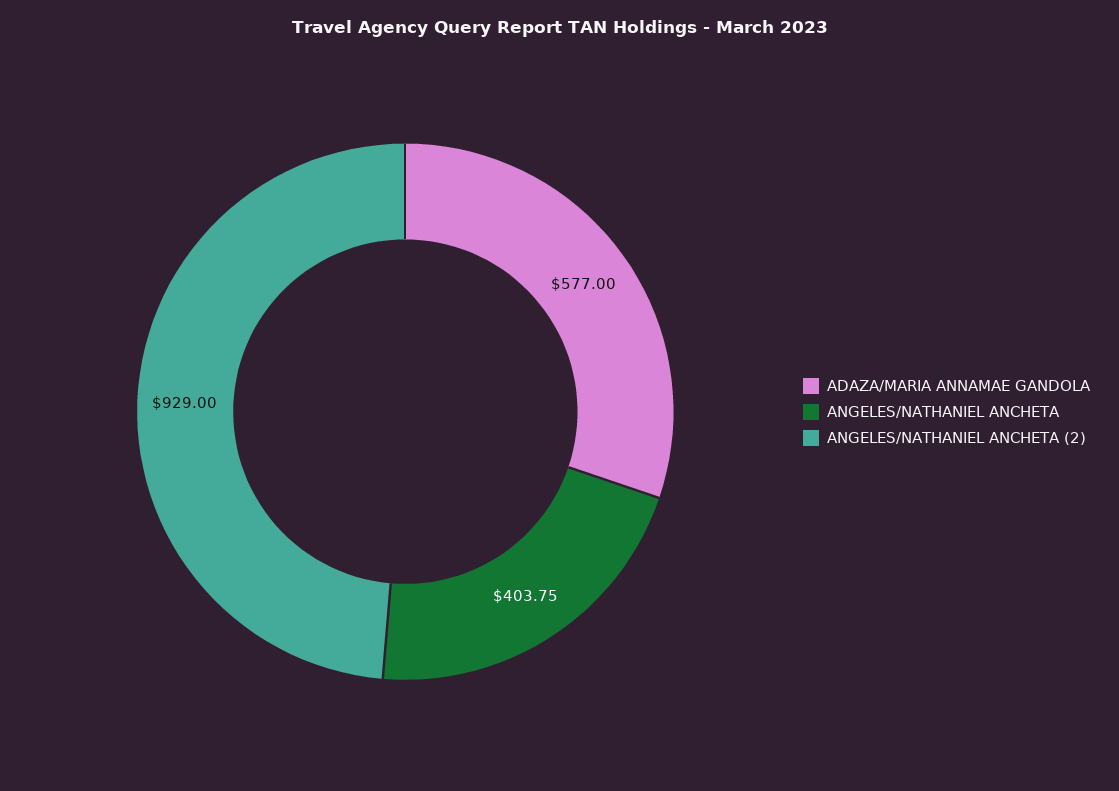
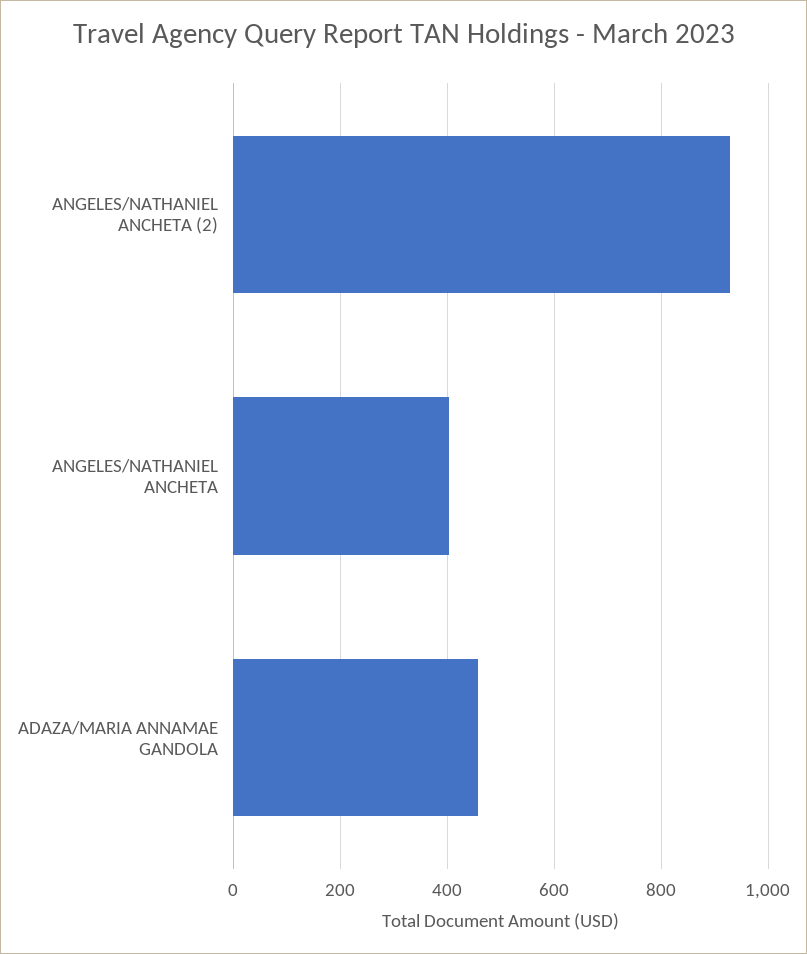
ADAZA/MARIA ANNAMAE GANDOLA: 577 -> 460

